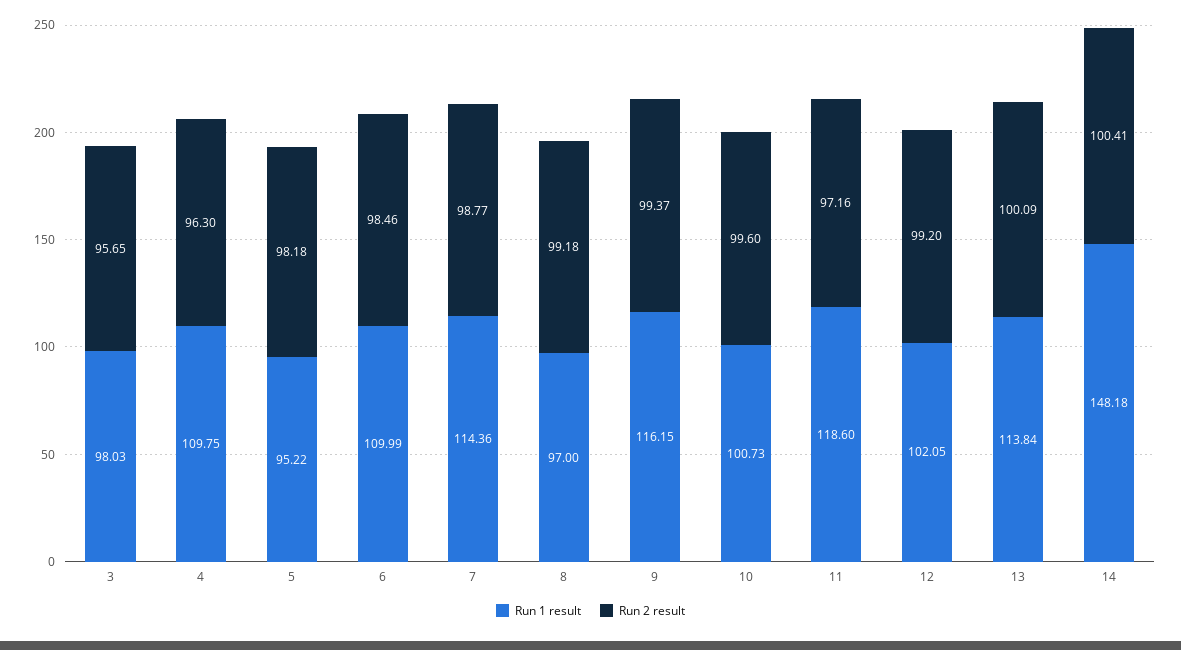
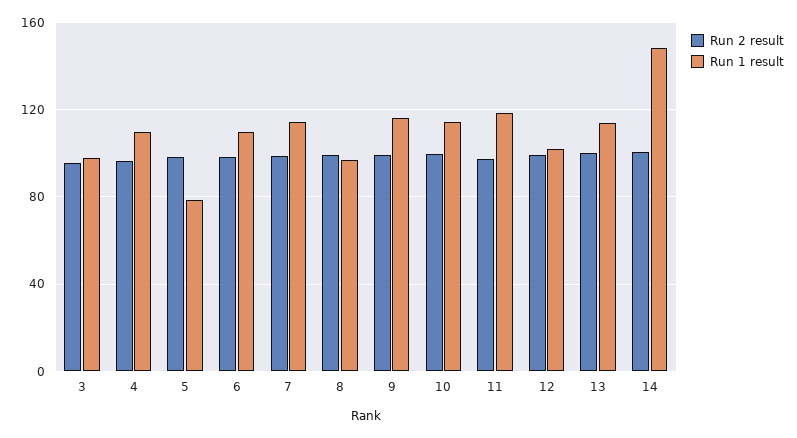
Run 1 result, 5: 95.22 -> 80
Run 1 result, 10: 100.73 -> 115

